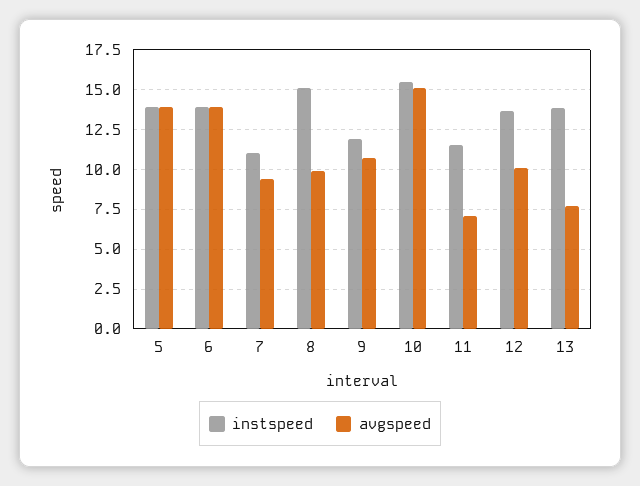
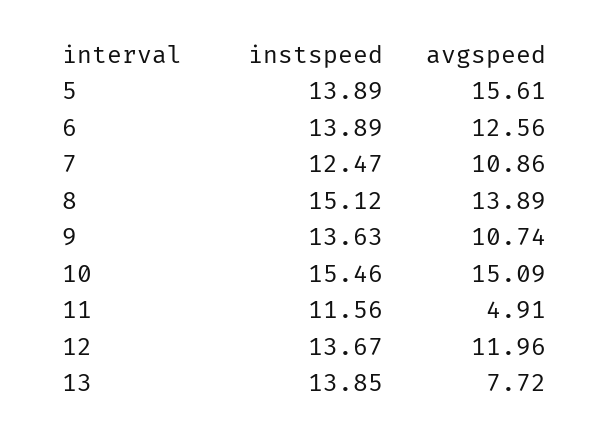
avgspeed, 5: 14 -> 15.61
avgspeed, 6: 14 -> 12.56
instspeed, 7: 11 -> 12.47
avgspeed, 7: 9.5 -> 10.86
avgspeed, 8: 10 -> 13.89
instspeed, 9: 12 -> 13.63
avgspeed, 11: 7 -> 4.91
avgspeed, 12: 10 -> 11.96

